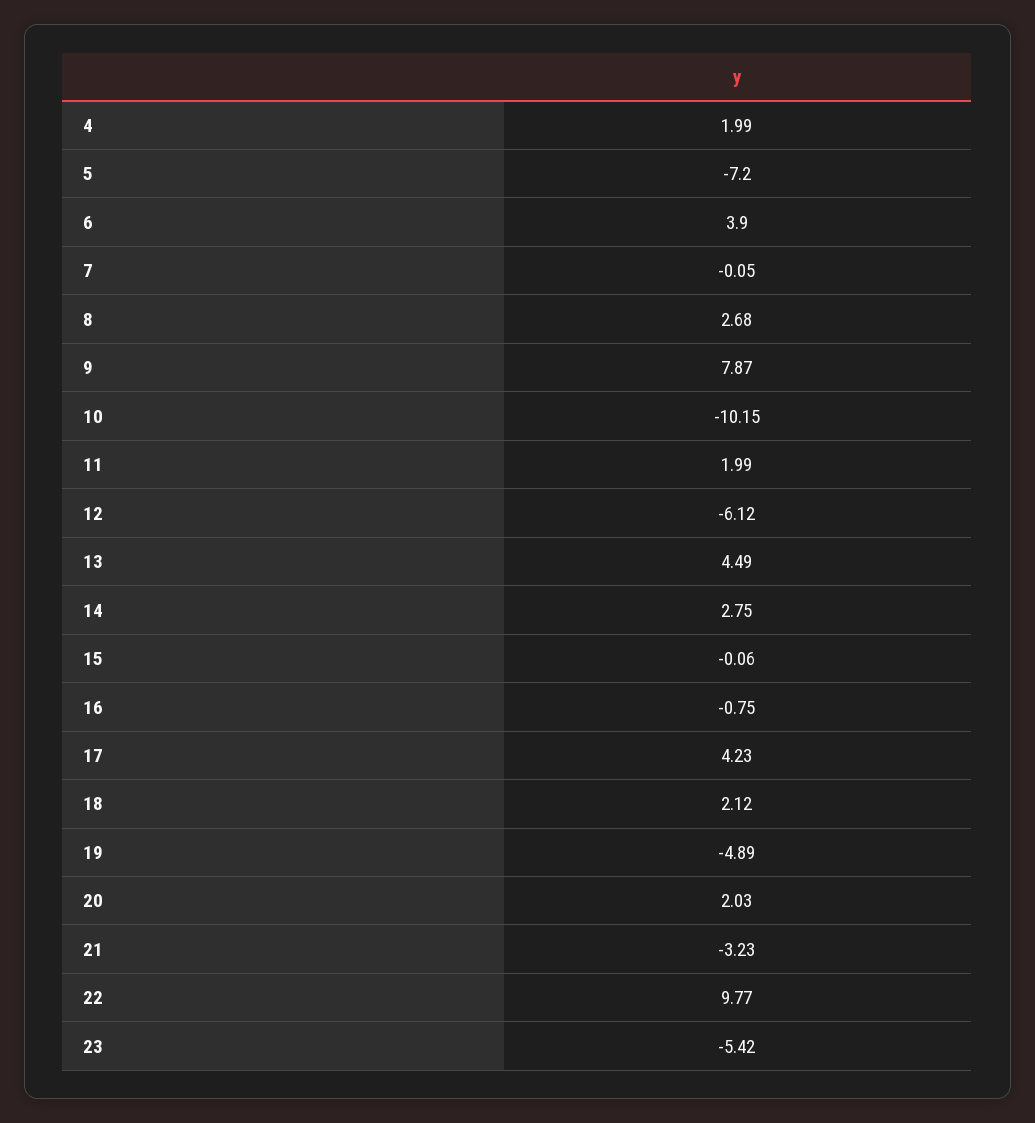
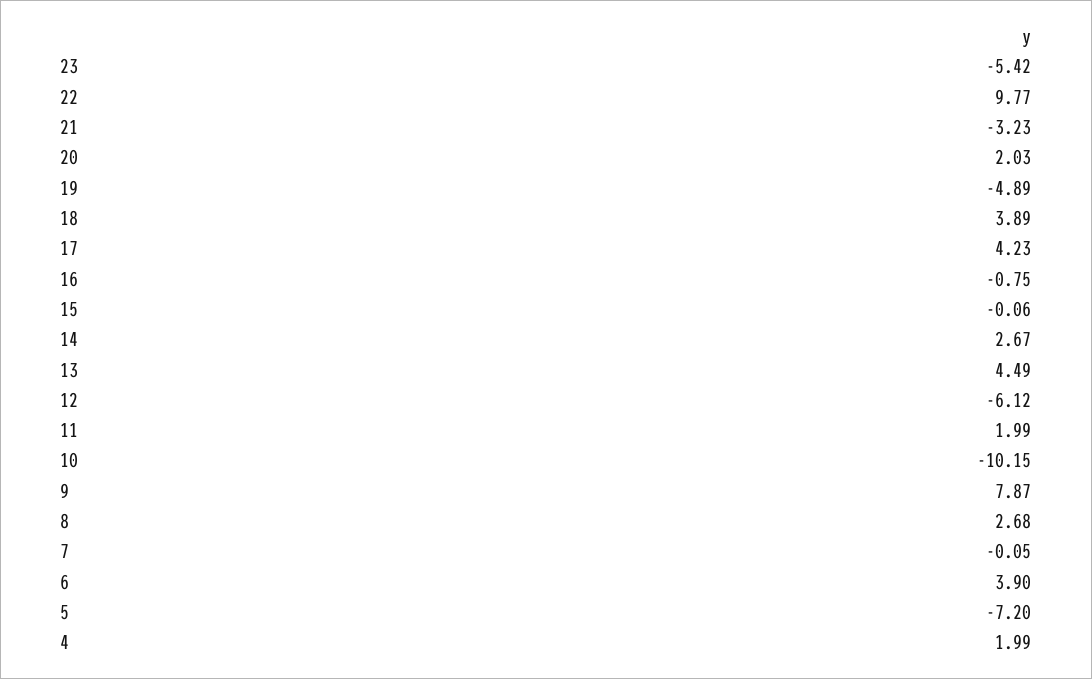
14: 2.75 -> 2.67
18: 2.12 -> 3.89

